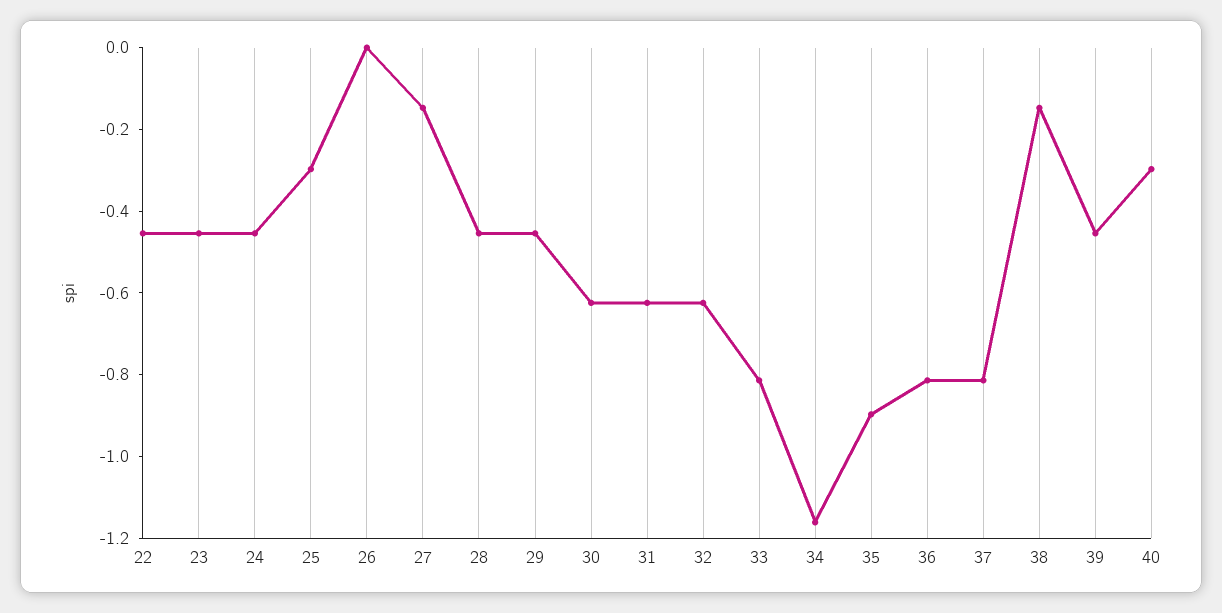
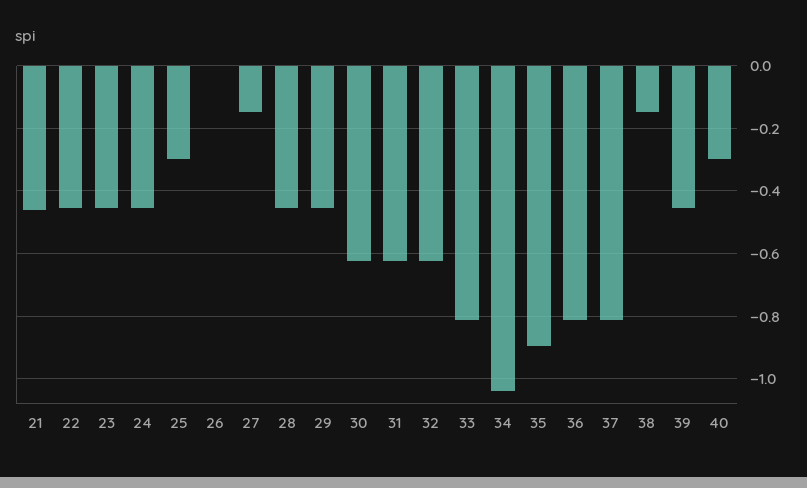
34: -1.15 -> -1.04
21: none -> -0.46

